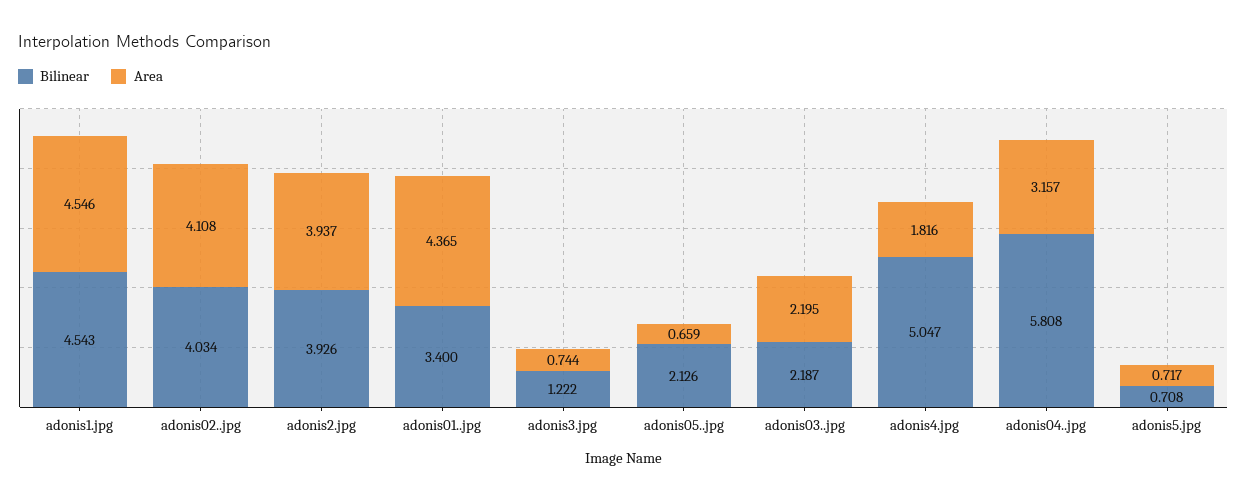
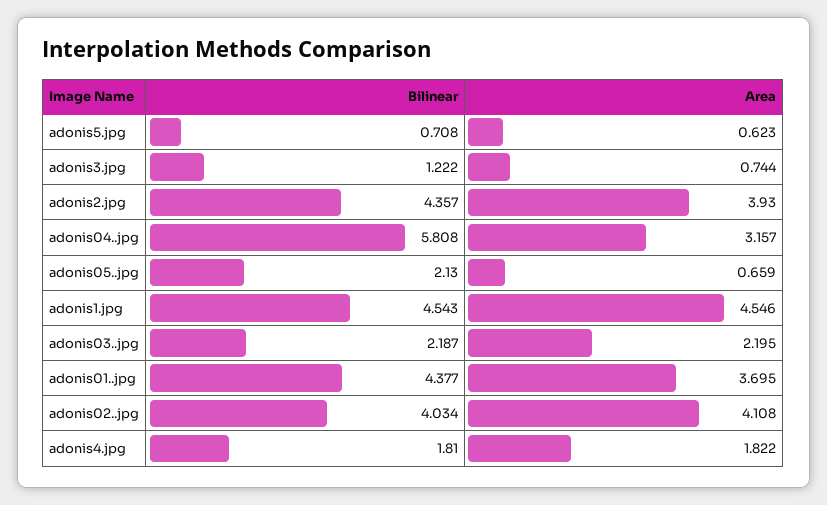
Bilinear, adonis2.jpg: 3.926 -> 4.357
Area, adonis2.jpg: 3.937 -> 3.93
Bilinear, adonis01..jpg: 3.4 -> 4.377
Area, adonis01..jpg: 4.365 -> 3.695
Bilinear, adonis05..jpg: 2.126 -> 2.13
Bilinear, adonis4.jpg: 5.047 -> 1.81
Area, adonis4.jpg: 1.816 -> 1.822
Area, adonis5.jpg: 0.717 -> 0.623

